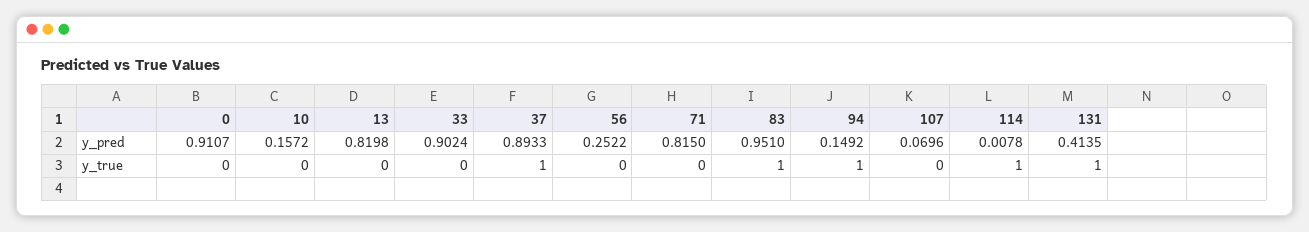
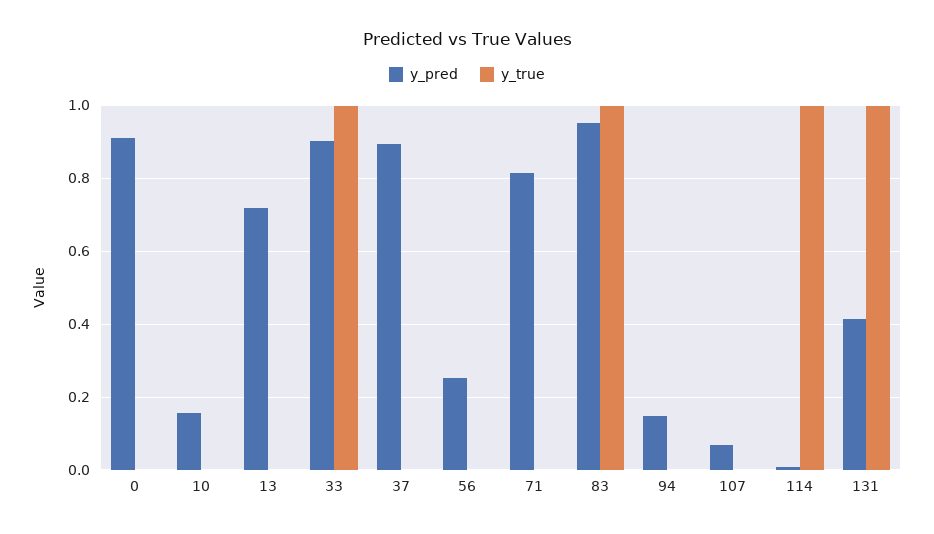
y_pred, 13: 0.8198 -> 0.72
y_true, 33: 0 -> 1
y_true, 37: 1 -> 0
y_true, 94: 1 -> 0

